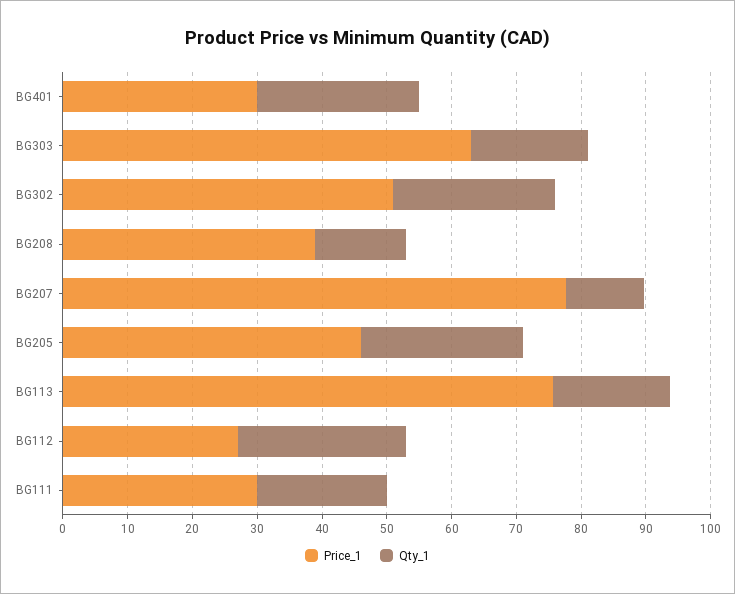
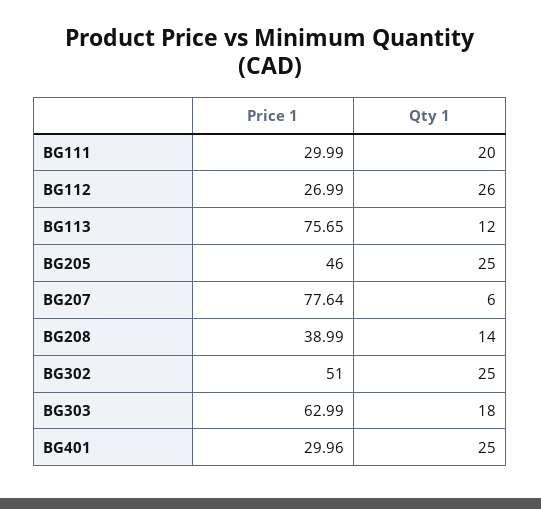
Qty_1, BG207: 12 -> 6
Qty_1, BG113: 18 -> 12

